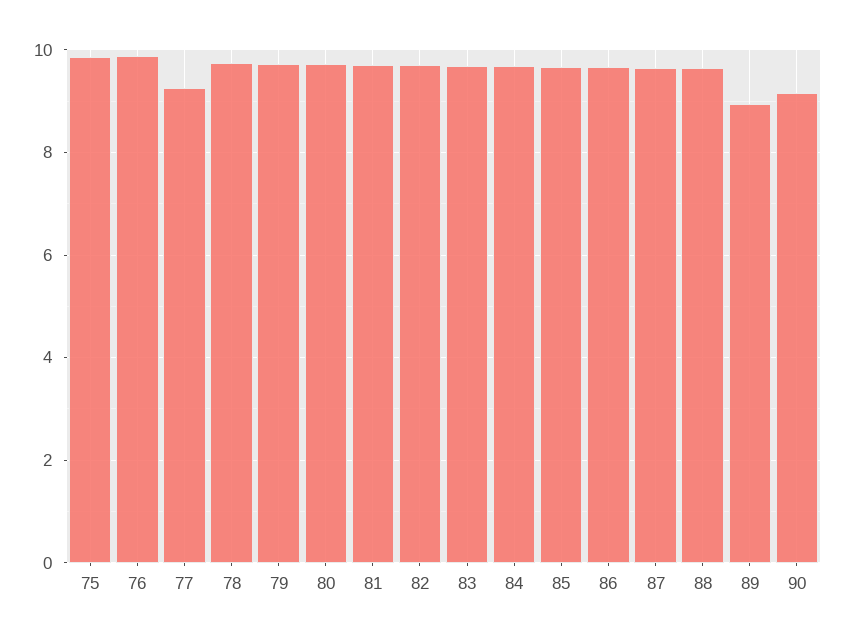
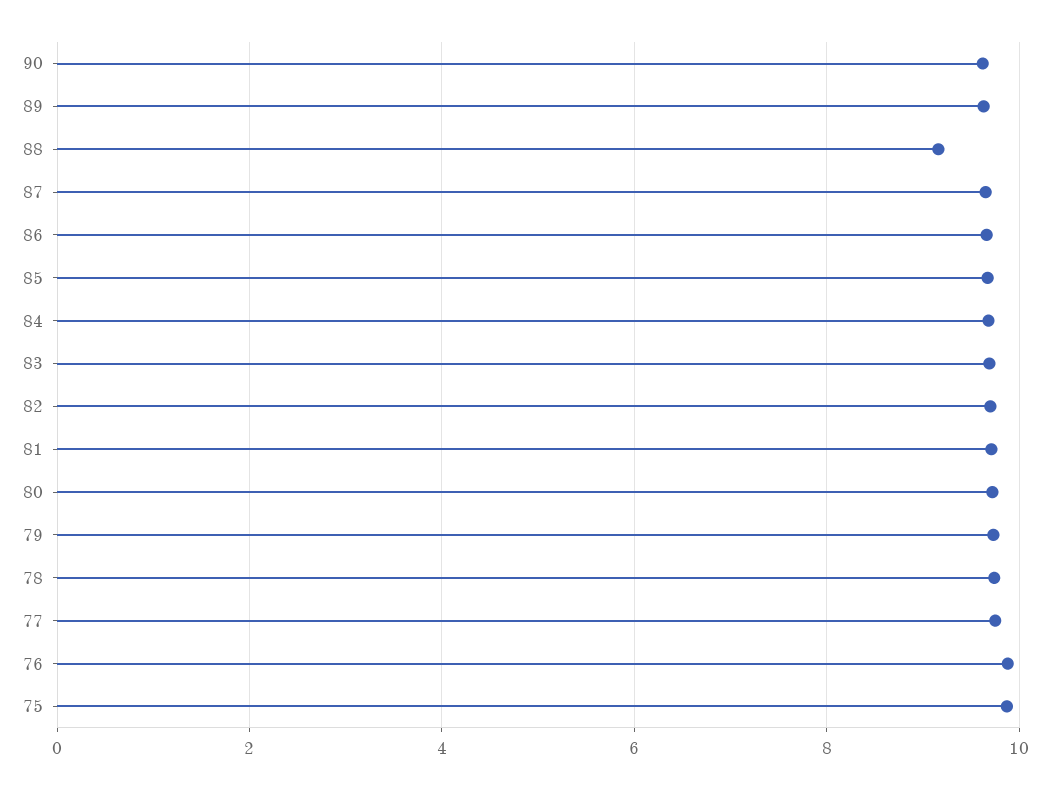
77: 9.2 -> 9.8
88: 9.6 -> 9.2
89: 9 -> 9.6
90: 9.2 -> 9.6

